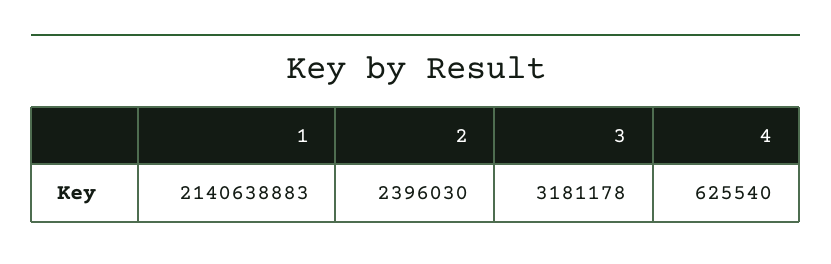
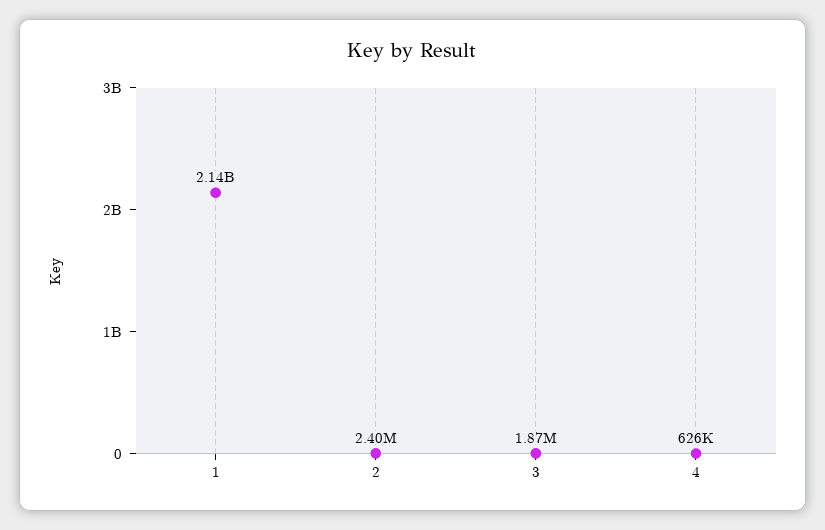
3: 3181178 -> 1870000

